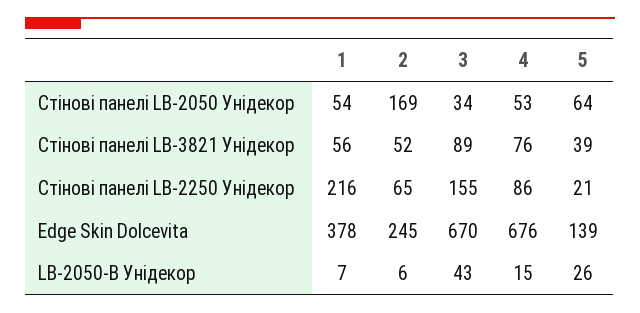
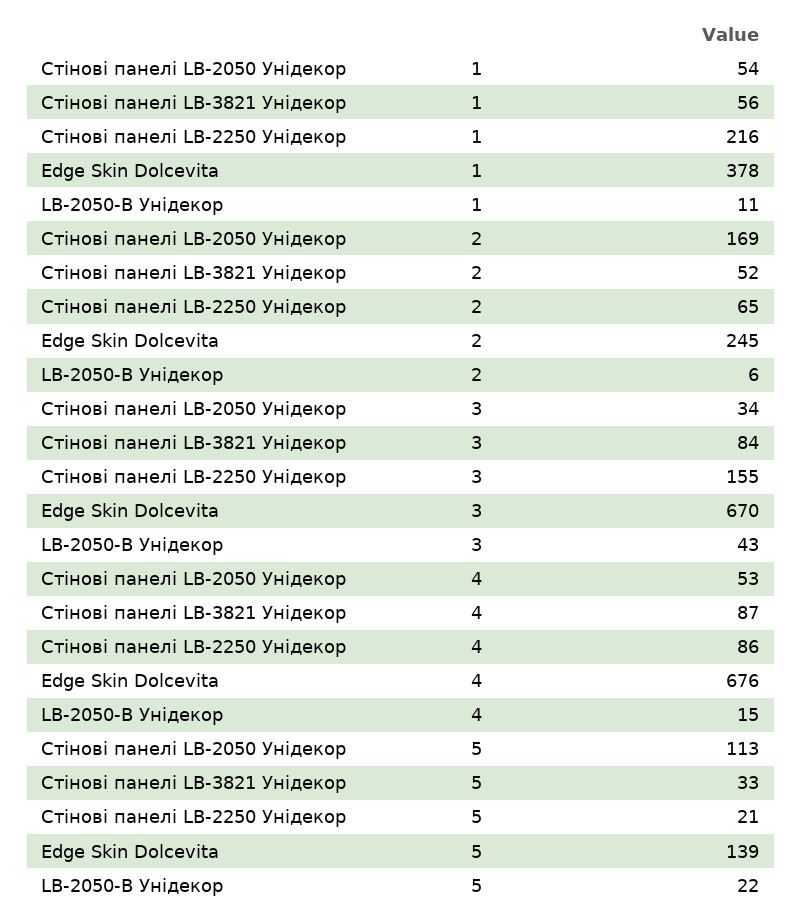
5, Стінові панелі LB-2050 Унідекор: 64 -> 113
3, Стінові панелі LB-3821 Унідекор: 89 -> 84
4, Стінові панелі LB-3821 Унідекор: 76 -> 87
5, Стінові панелі LB-3821 Унідекор: 39 -> 33
1, LB-2050-В Унідекор: 7 -> 11
5, LB-2050-В Унідекор: 26 -> 22

